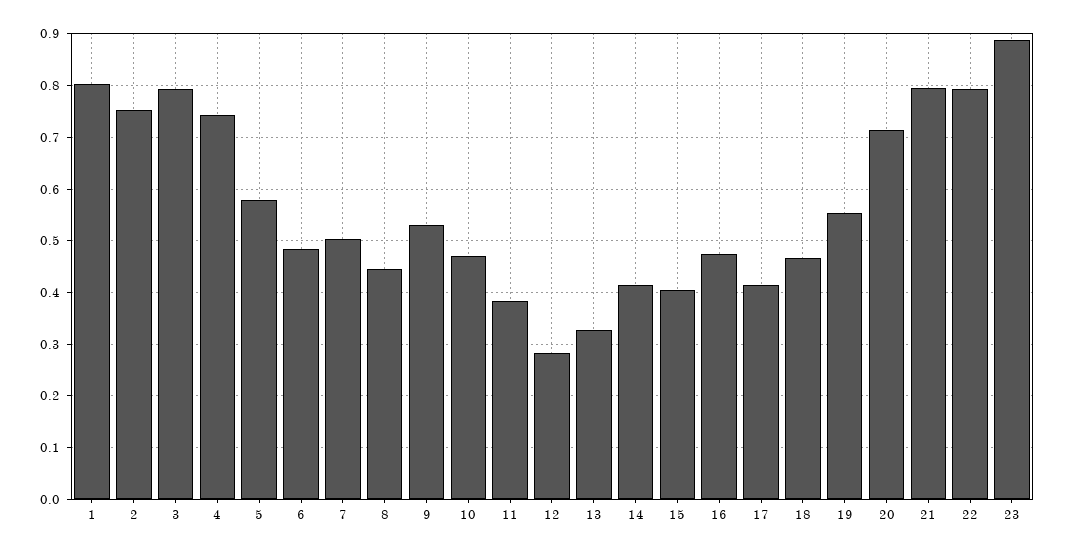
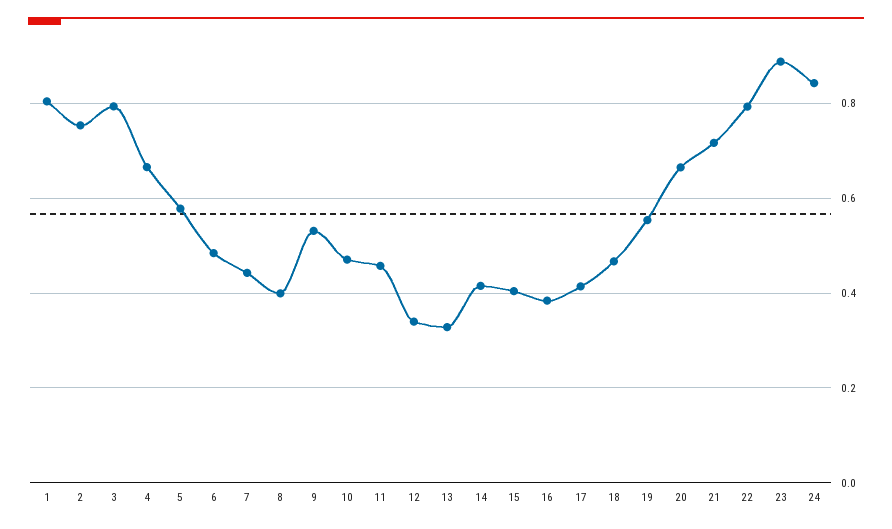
4: 0.74 -> 0.66
7: 0.5 -> 0.44
8: 0.44 -> 0.4
11: 0.38 -> 0.46
12: 0.28 -> 0.34
16: 0.48 -> 0.38
20: 0.72 -> 0.66
21: 0.8 -> 0.72
24: none -> 0.84

